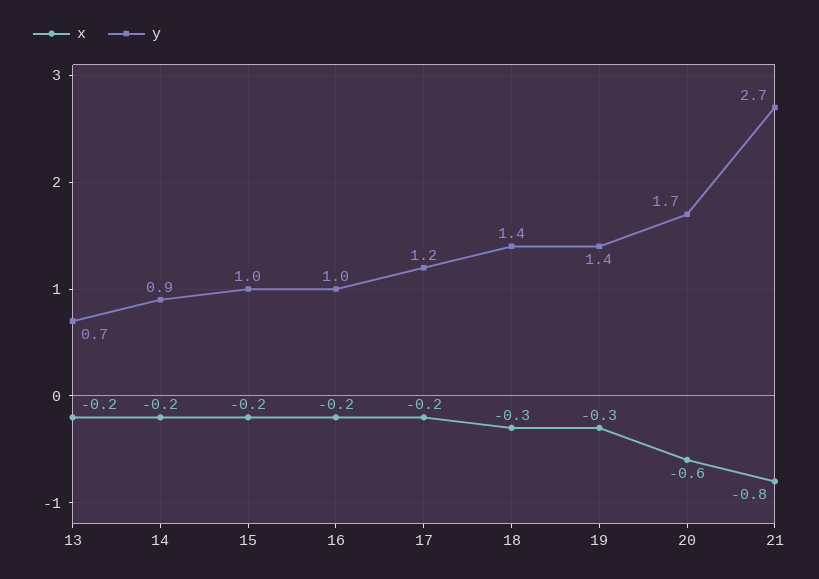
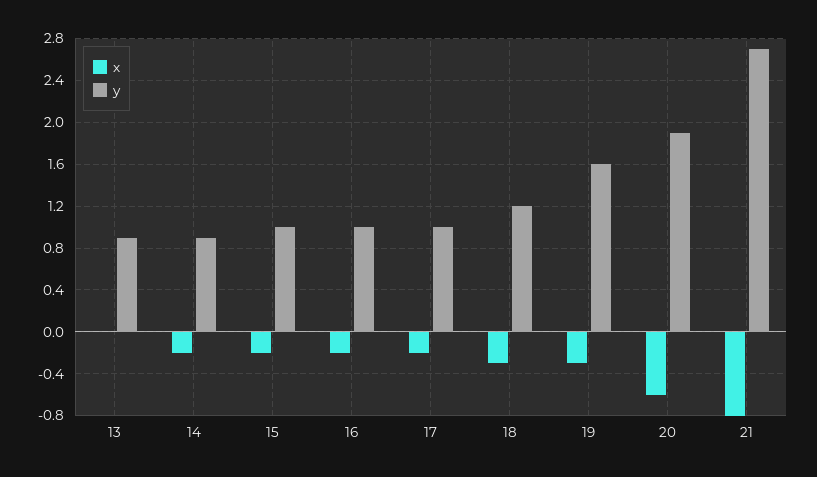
x, 13: -0.2 -> 0
y, 13: 0.7 -> 0.9
y, 17: 1.2 -> 1
y, 18: 1.4 -> 1.2
y, 19: 1.4 -> 1.6
y, 20: 1.7 -> 1.9

